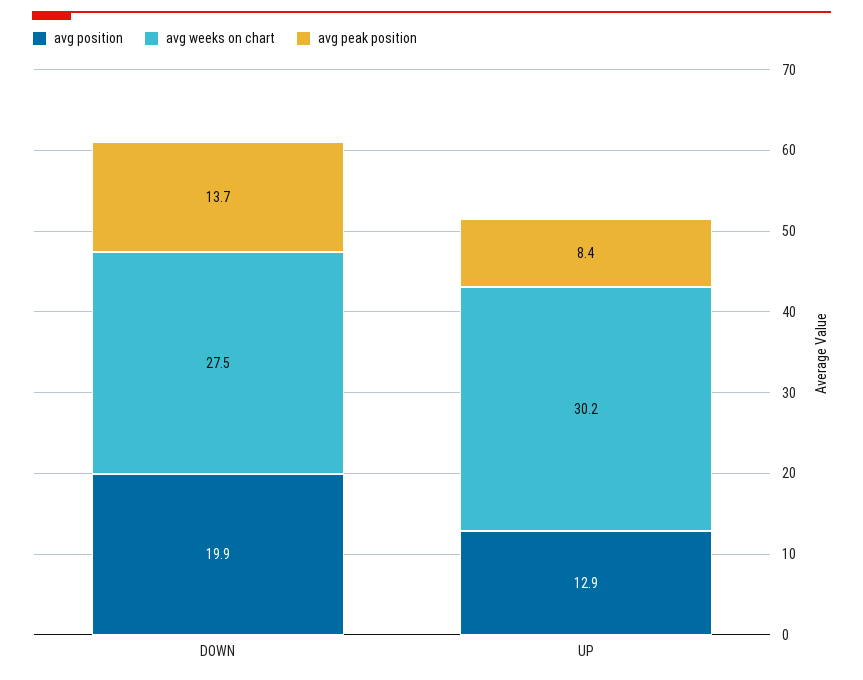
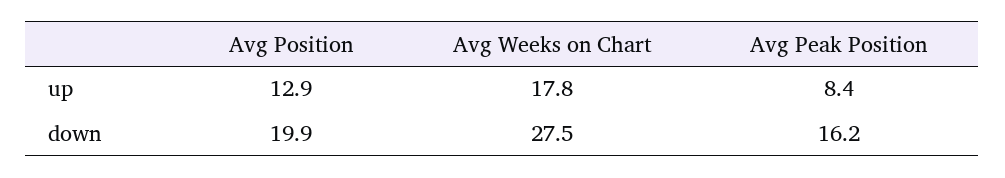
avg peak position, DOWN: 13.7 -> 16.2
avg weeks on chart, UP: 30.2 -> 17.8

